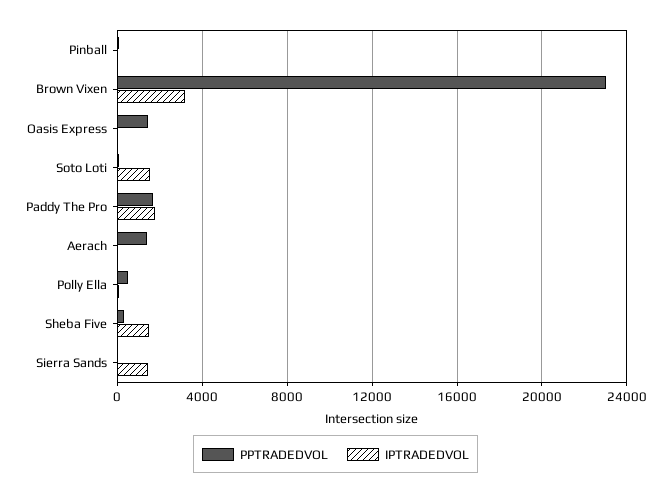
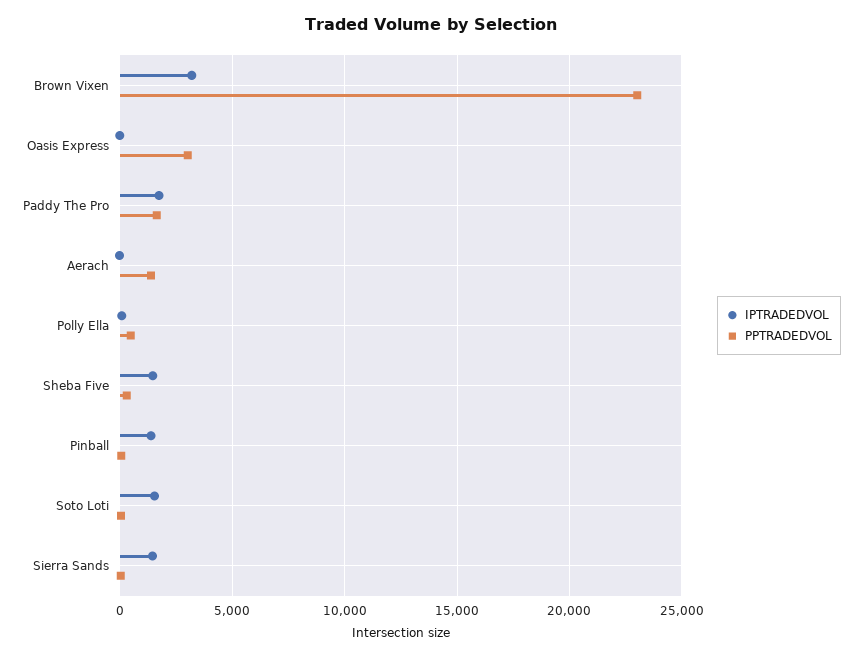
IPTRADEDVOL, Pinball: 0 -> 1500
PPTRADEDVOL, Oasis Express: 1500 -> 3000

